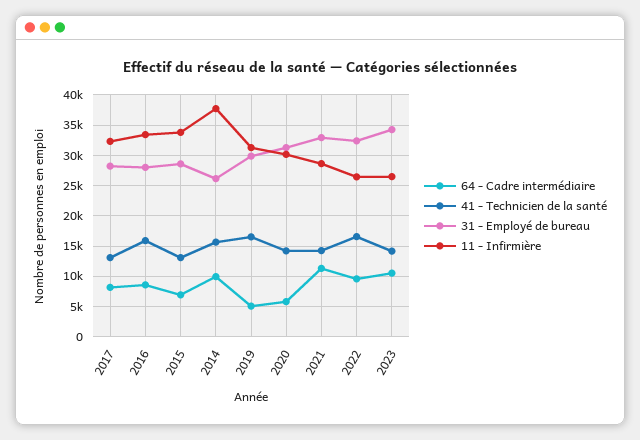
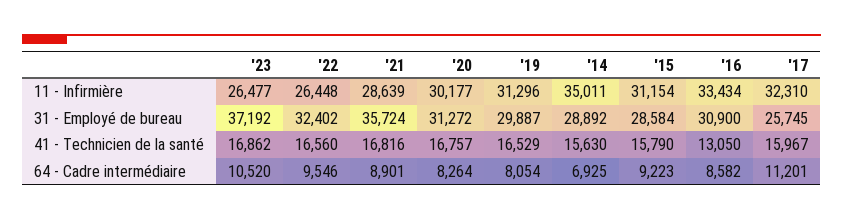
64 - Cadre intermédiaire, 2017: 8000 -> 11201
41 - Technicien de la santé, 2017: 13000 -> 15967
31 - Employé de bureau, 2017: 28000 -> 25745
41 - Technicien de la santé, 2016: 16000 -> 13050
31 - Employé de bureau, 2016: 28000 -> 30900
64 - Cadre intermédiaire, 2015: 7000 -> 9223
41 - Technicien de la santé, 2015: 13000 -> 15790
11 - Infirmière, 2015: 34000 -> 31154
64 - Cadre intermédiaire, 2014: 10000 -> 6925
31 - Employé de bureau, 2014: 26000 -> 28892
11 - Infirmière, 2014: 38000 -> 35011
64 - Cadre intermédiaire, 2019: 5000 -> 8054
64 - Cadre intermédiaire, 2020: 6000 -> 8264
41 - Technicien de la santé, 2020: 14000 -> 16757
64 - Cadre intermédiaire, 2021: 11000 -> 8901
41 - Technicien de la santé, 2021: 14000 -> 16816
31 - Employé de bureau, 2021: 33000 -> 35724
41 - Technicien de la santé, 2023: 14000 -> 16862
31 - Employé de bureau, 2023: 34000 -> 37192

